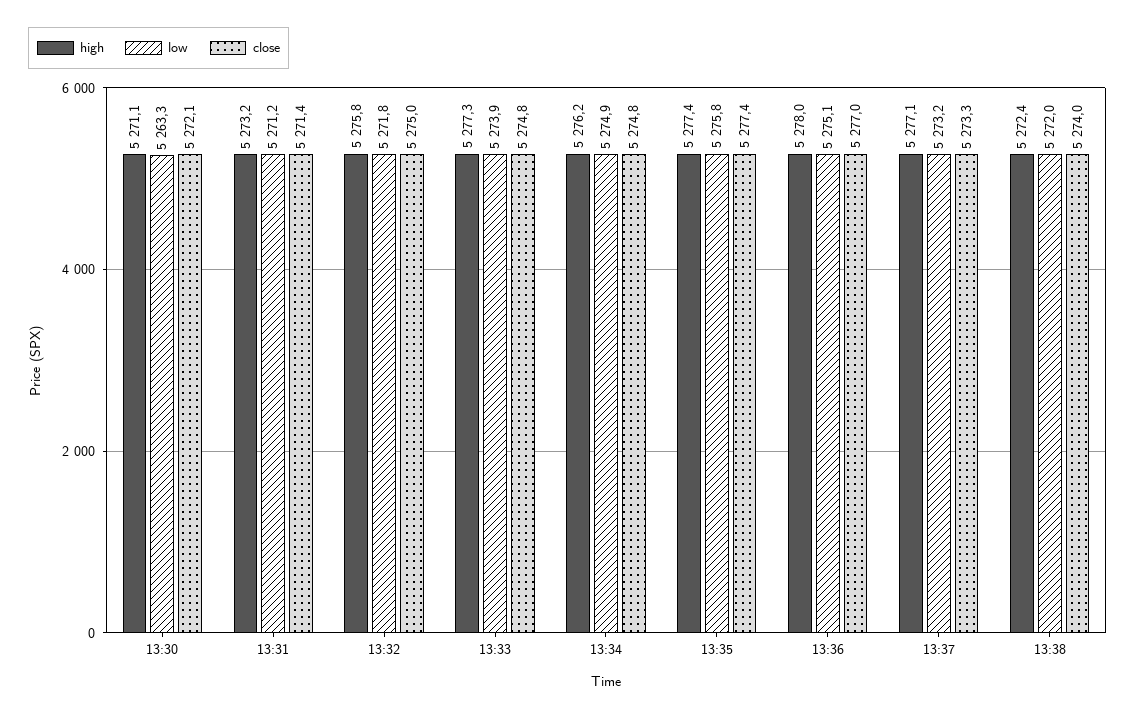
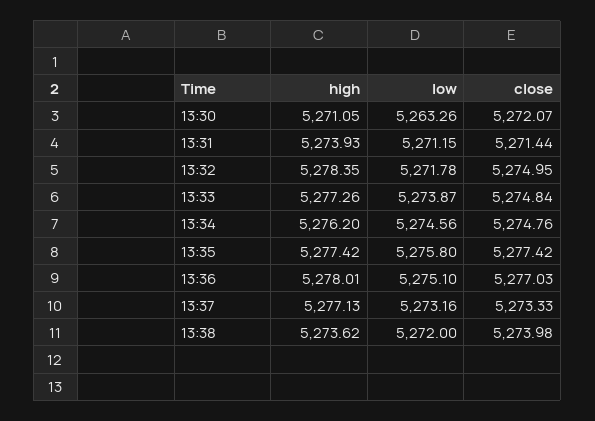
high, 13:31: 5273.2 -> 5273.93
high, 13:32: 5275.8 -> 5278.35
low, 13:34: 5274.9 -> 5274.56
high, 13:38: 5272.4 -> 5273.62

